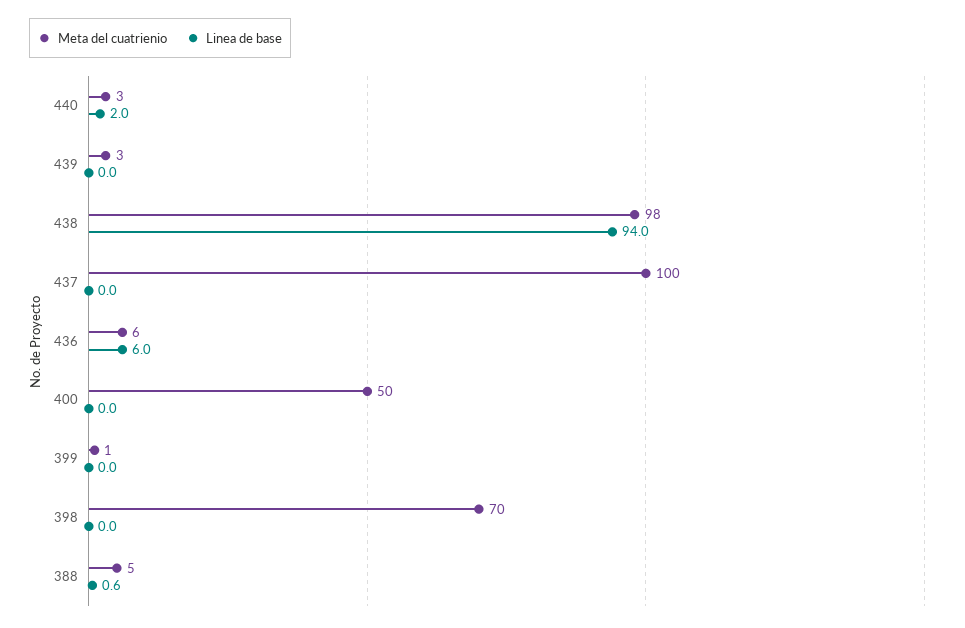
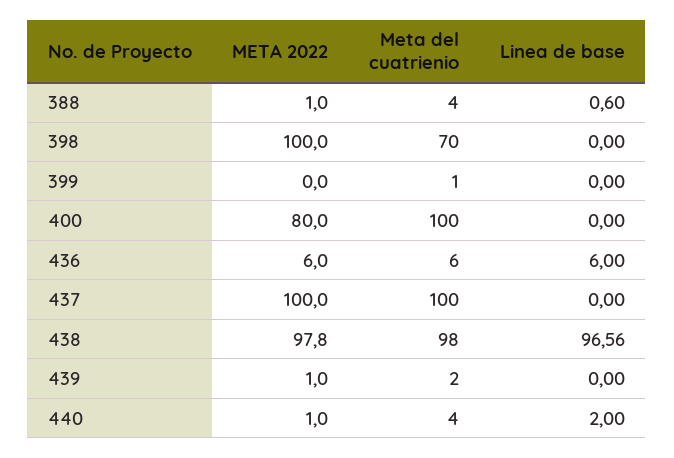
Meta del cuatrienio, 440: 3 -> 4
Meta del cuatrienio, 439: 3 -> 2
Linea de base, 438: 94 -> 96.56
Meta del cuatrienio, 400: 50 -> 100
Meta del cuatrienio, 388: 5 -> 4
META 2022, 388: none -> 1
META 2022, 398: none -> 100
META 2022, 399: none -> 0
META 2022, 400: none -> 80
META 2022, 436: none -> 6
META 2022, 437: none -> 100
META 2022, 438: none -> 97.8
META 2022, 439: none -> 1
META 2022, 440: none -> 1

